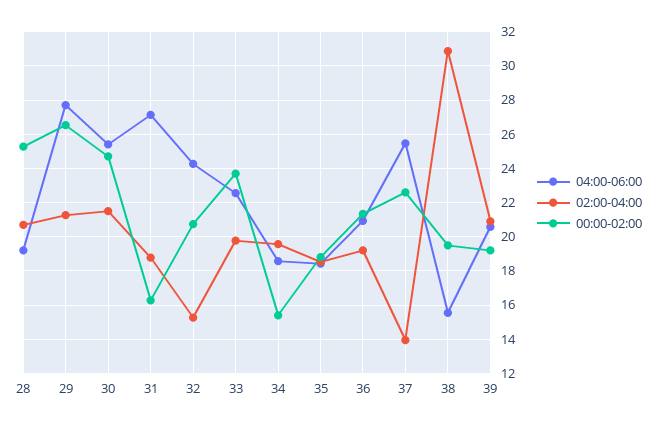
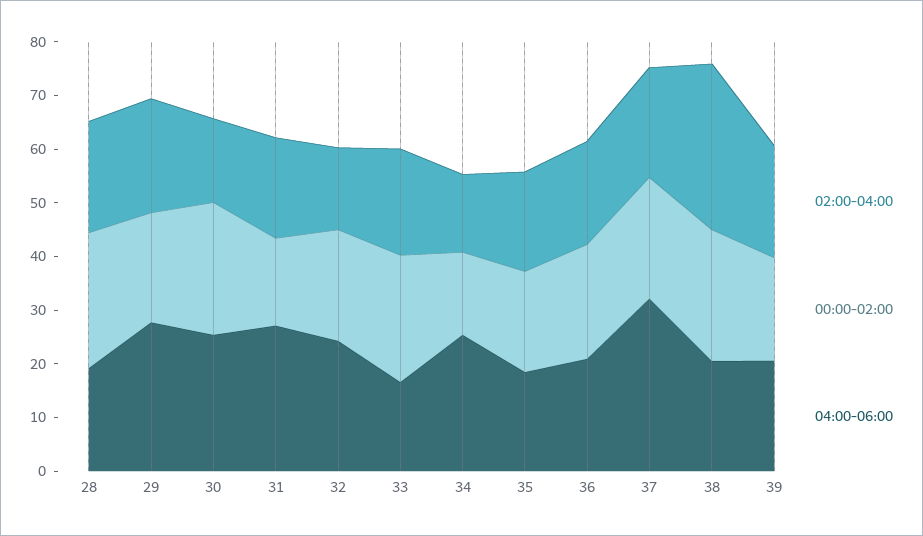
00:00-02:00, 29: 26.5 -> 20
02:00-04:00, 30: 21.5 -> 16
04:00-06:00, 33: 22.5 -> 16
04:00-06:00, 34: 18.5 -> 26
02:00-04:00, 34: 19.5 -> 14
04:00-06:00, 37: 25.5 -> 32
02:00-04:00, 37: 14 -> 20
04:00-06:00, 38: 15.5 -> 20
00:00-02:00, 38: 19.5 -> 24

